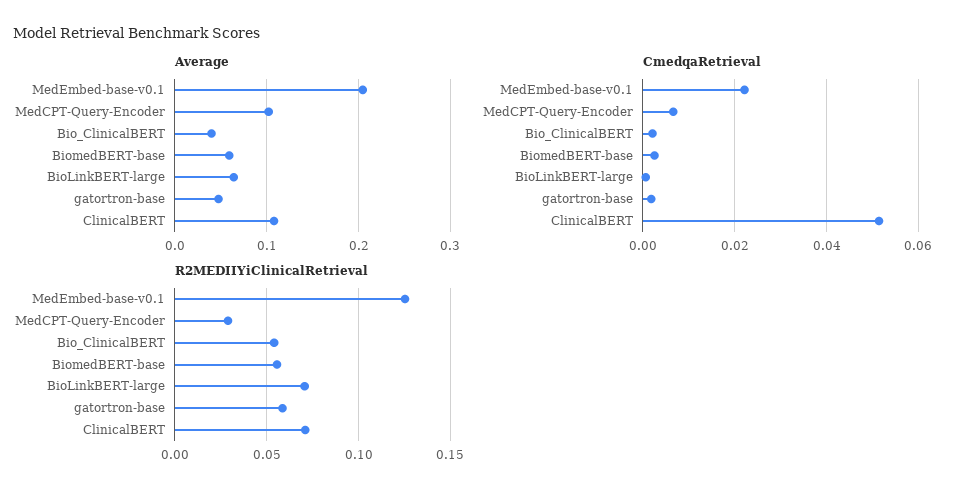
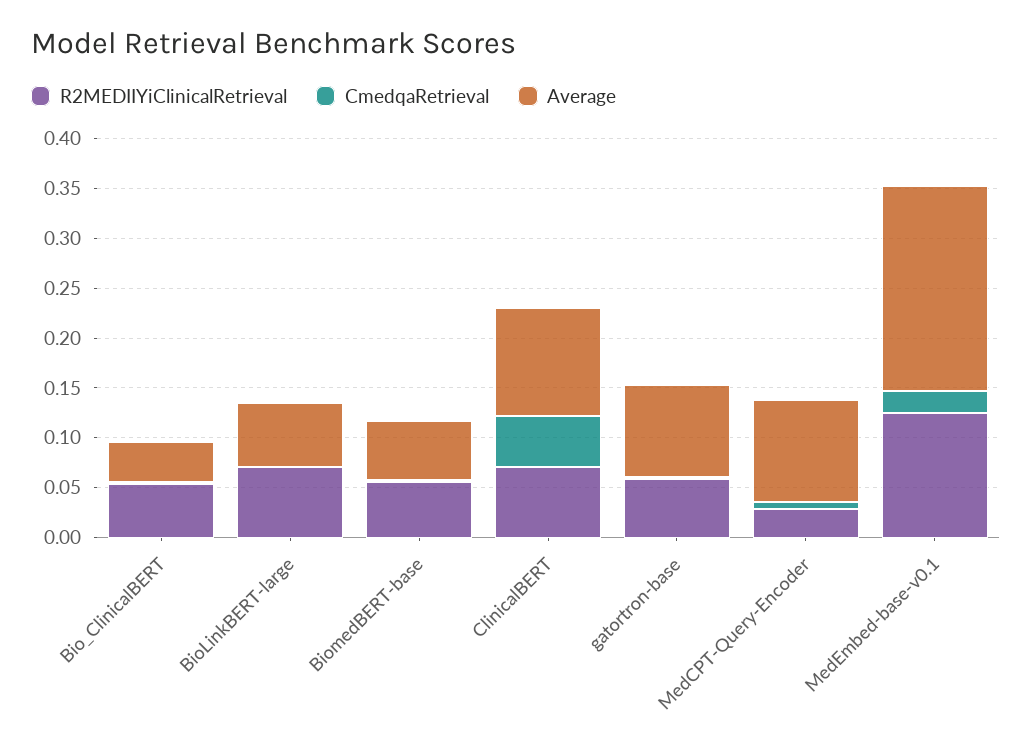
Average, gatortron-base: 0.05 -> 0.09

